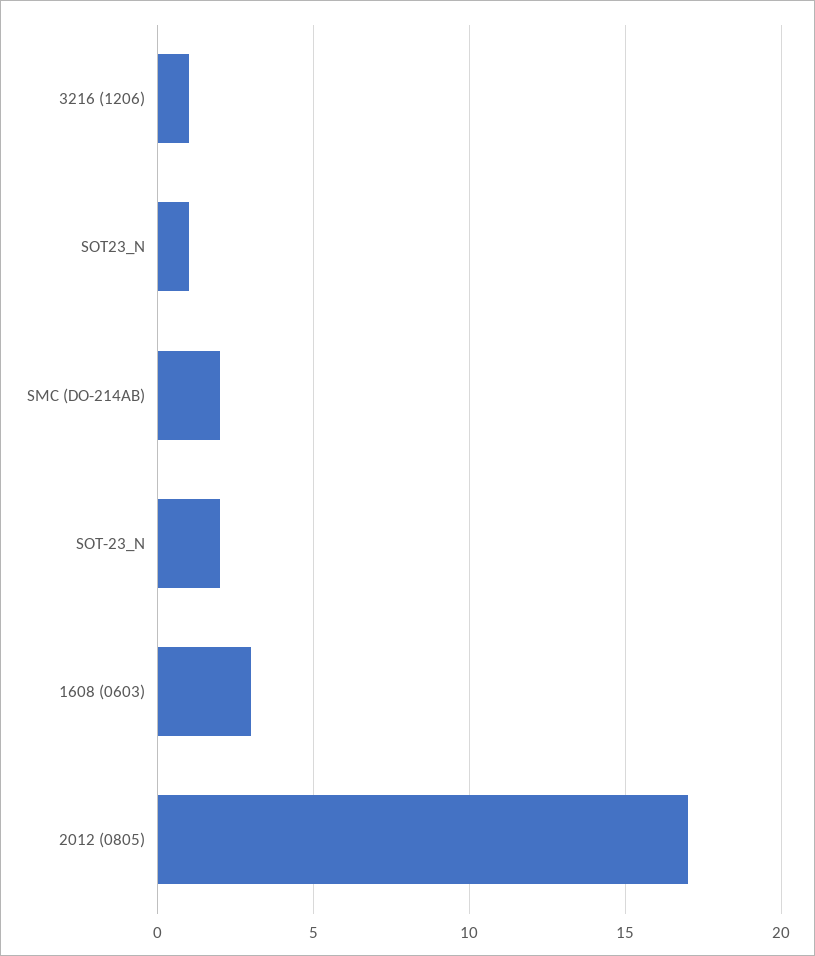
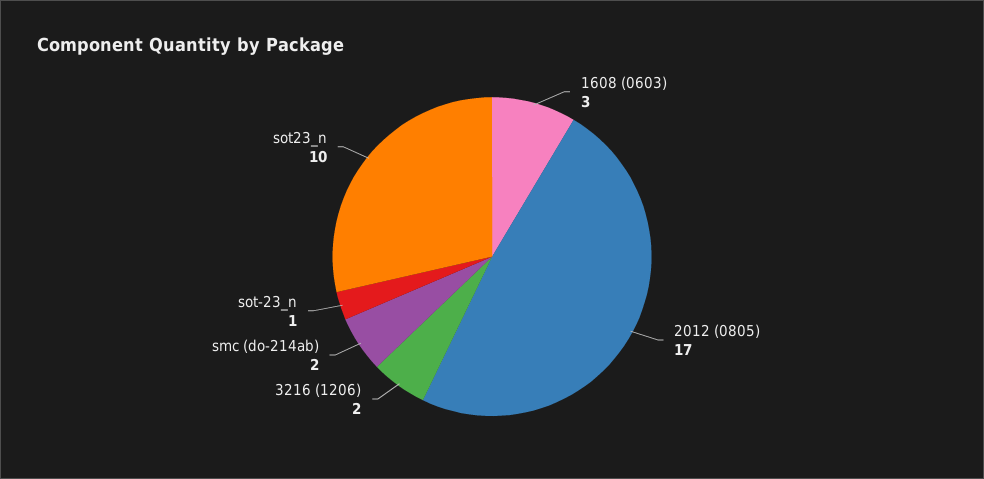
3216 (1206): 1 -> 2
SOT23_N: 1 -> 10
SOT-23_N: 2 -> 1

